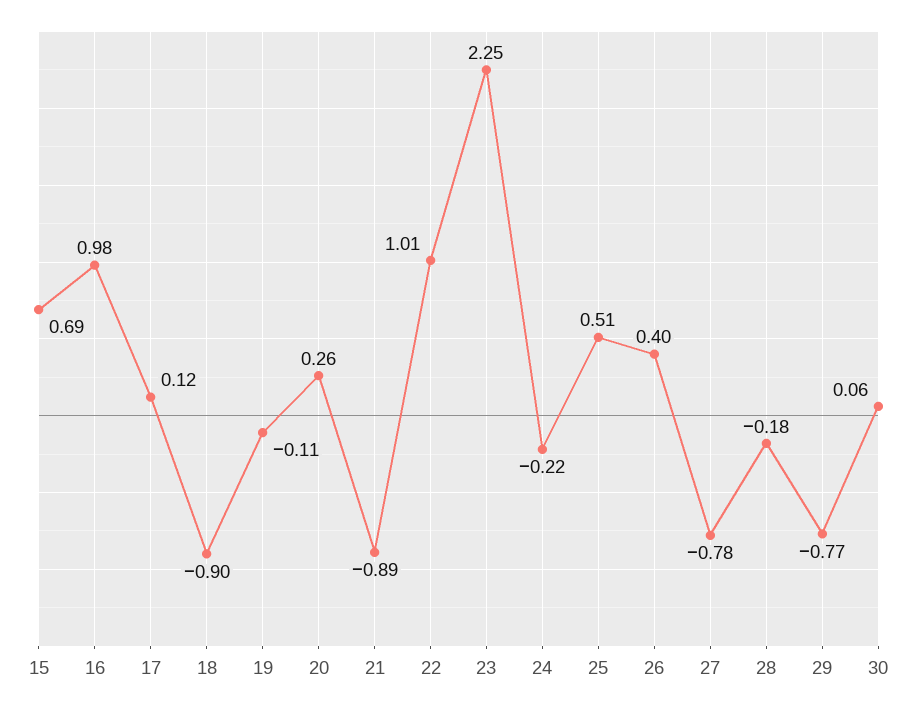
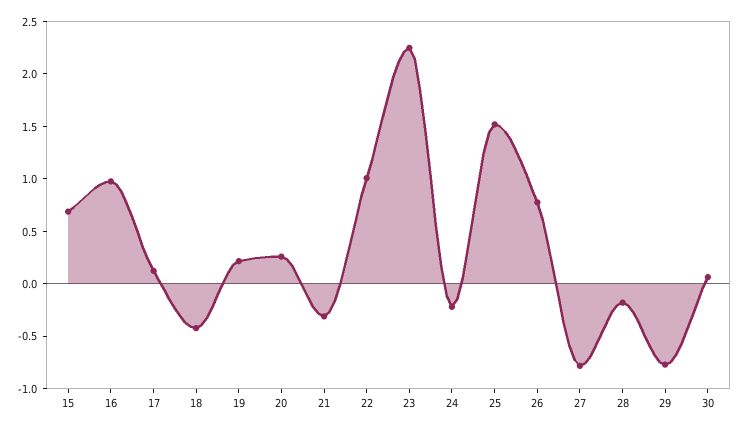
18: -0.9 -> -0.4
19: -0.11 -> 0.2
21: -0.89 -> -0.3
25: 0.51 -> 1.5
26: 0.4 -> 0.8

